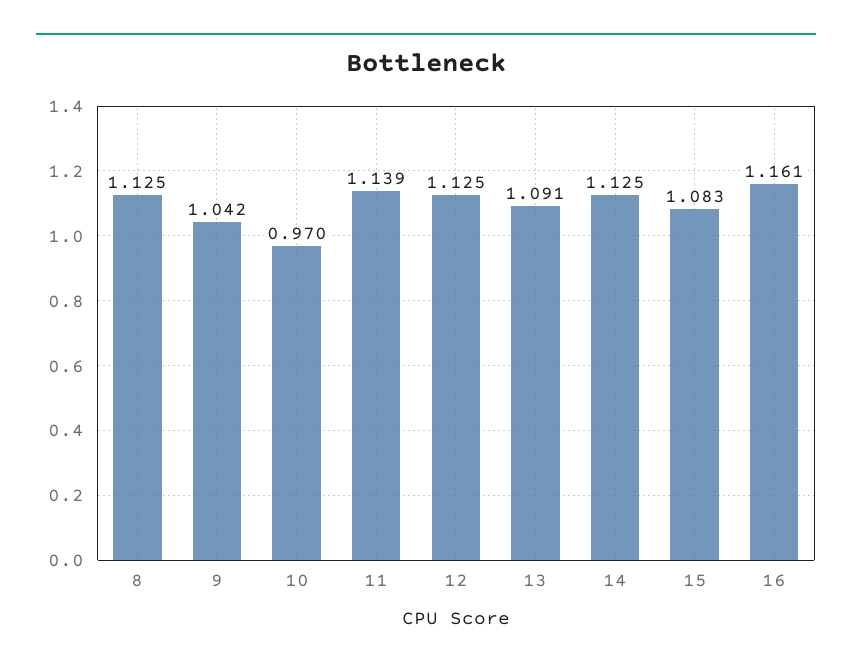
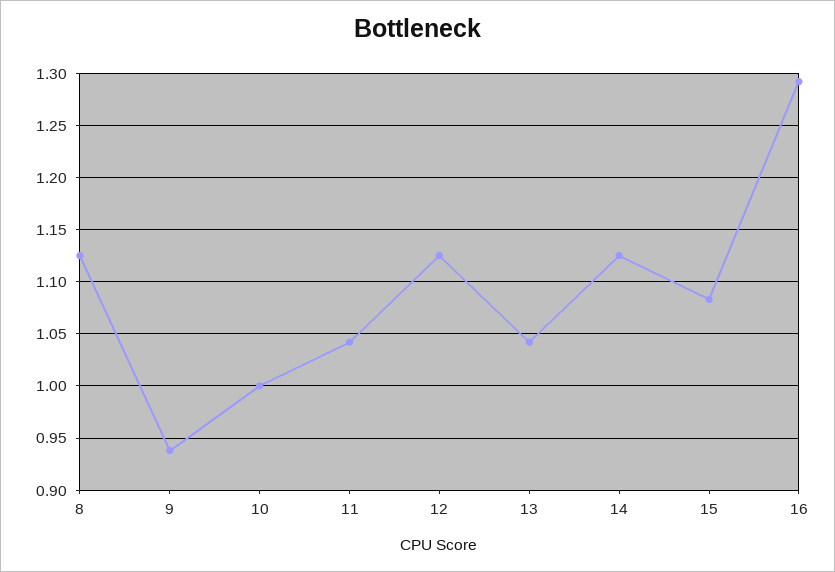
9: 1.042 -> 0.94
10: 0.97 -> 1
11: 1.139 -> 1.04
13: 1.091 -> 1.04
16: 1.161 -> 1.29

